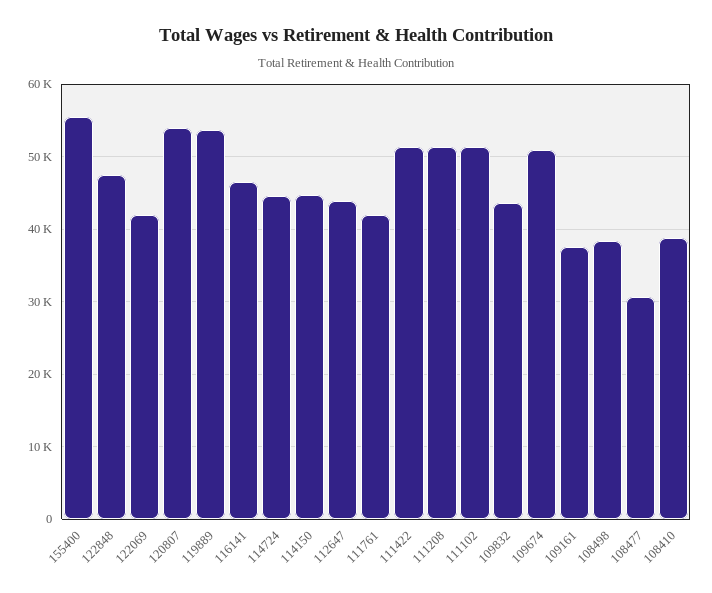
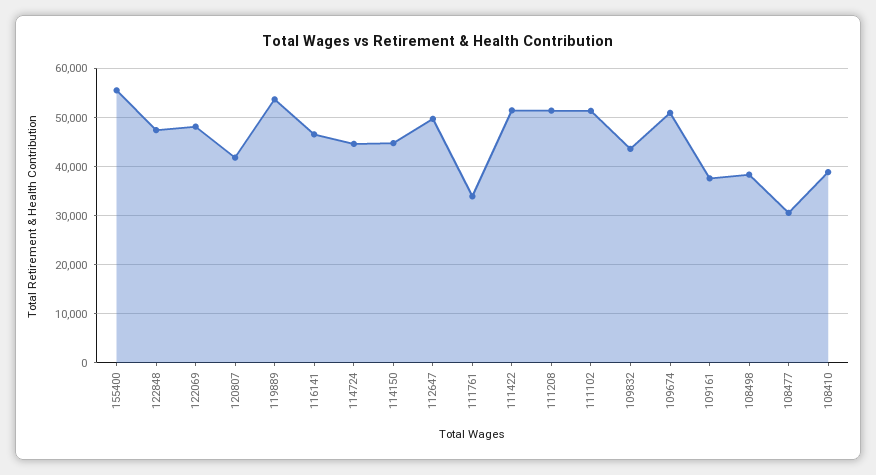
122069: 42000 -> 48000
120807: 54000 -> 42000
112647: 44000 -> 50000
111761: 42000 -> 34000

